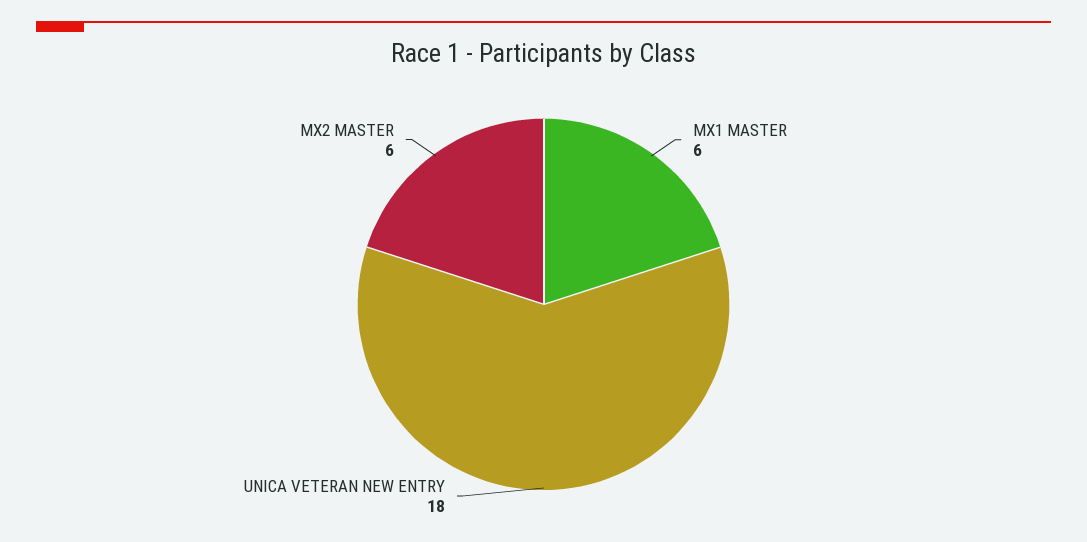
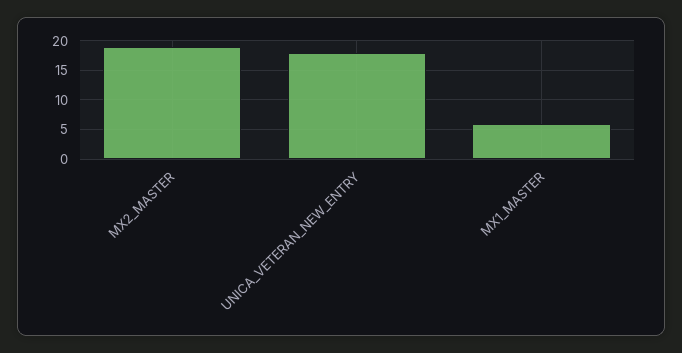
MX2 MASTER: 6 -> 20

